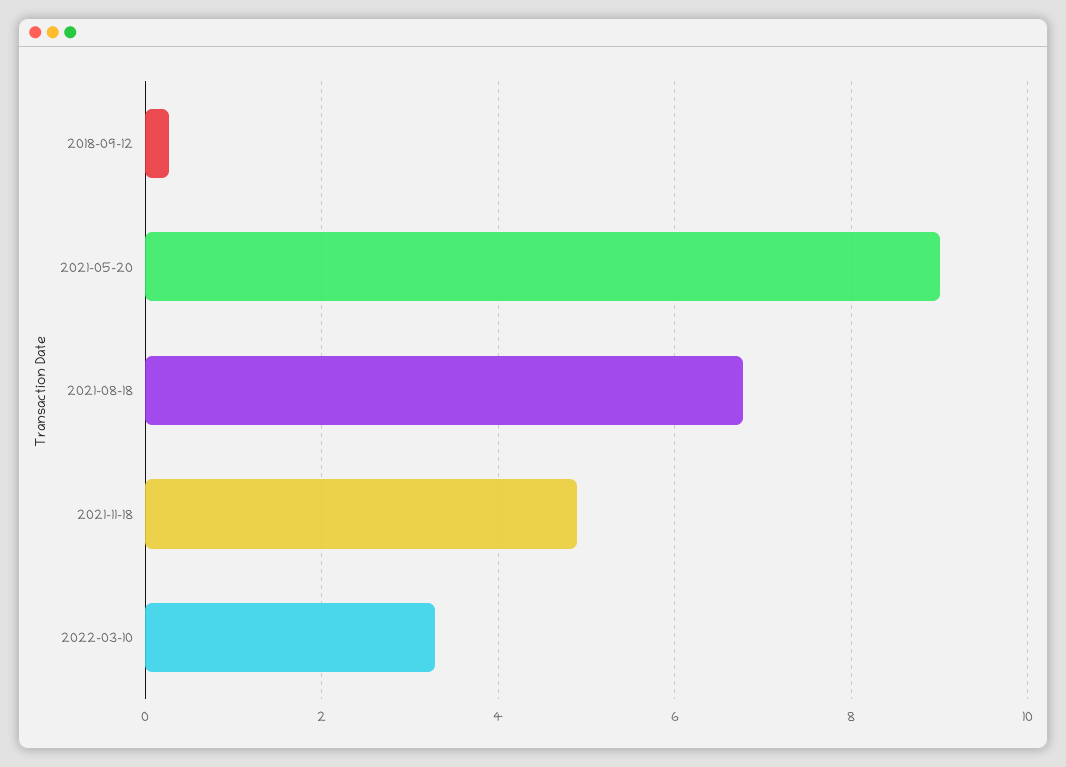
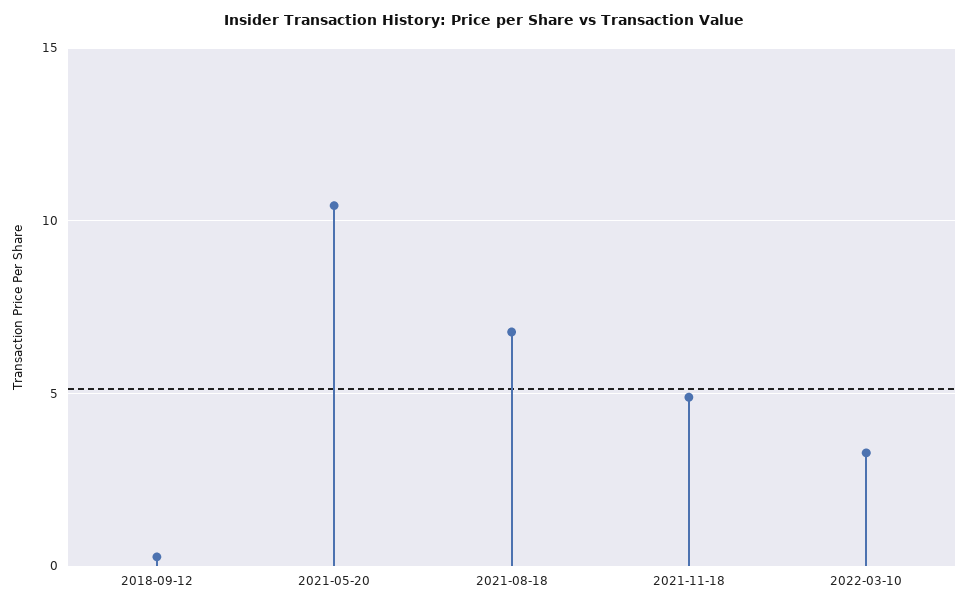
2021-05-20: 9 -> 10.5

